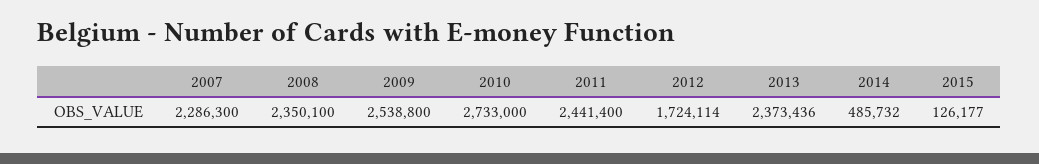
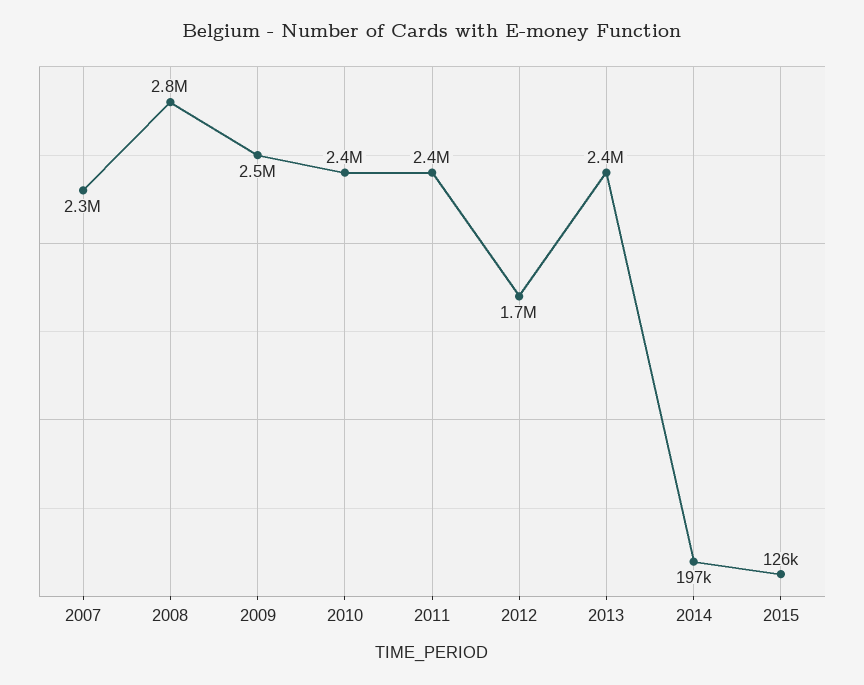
2008: 2350100 -> 2800000
2010: 2733000 -> 2400000
2014: 485732 -> 197000

